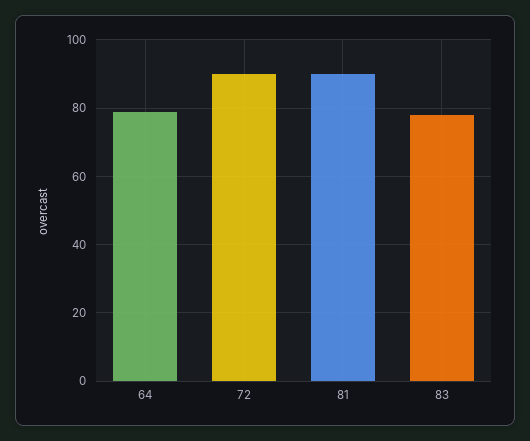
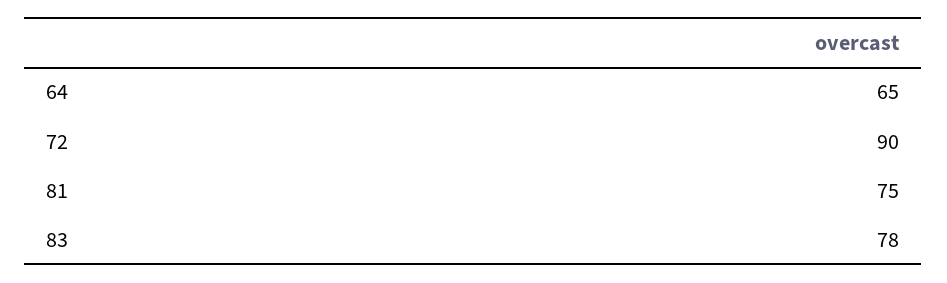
64: 80 -> 65
81: 90 -> 75

